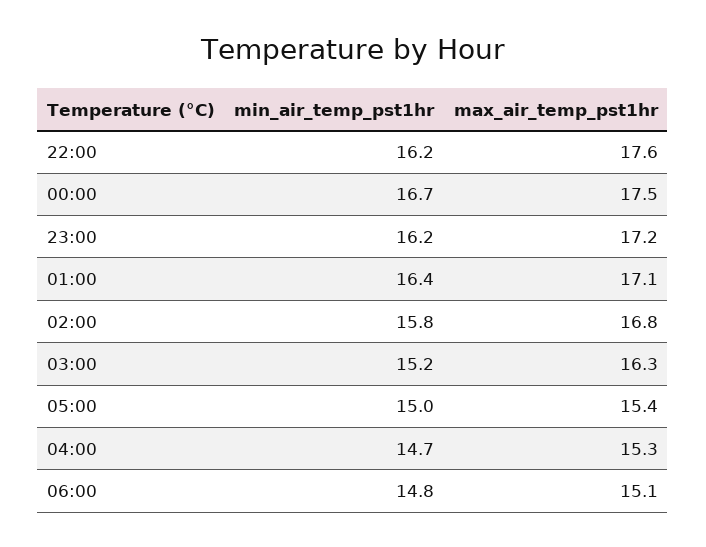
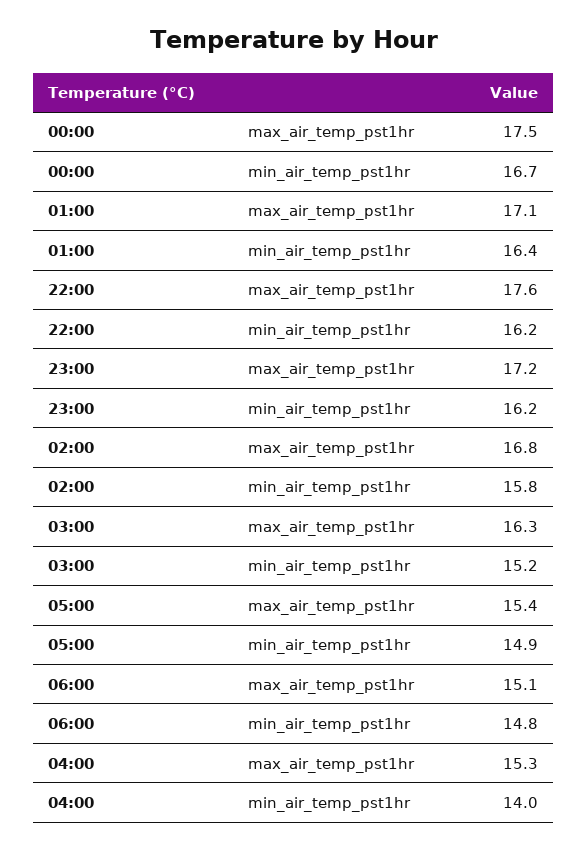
min_air_temp_pst1hr, 05:00: 15 -> 14.9
min_air_temp_pst1hr, 04:00: 14.7 -> 14

